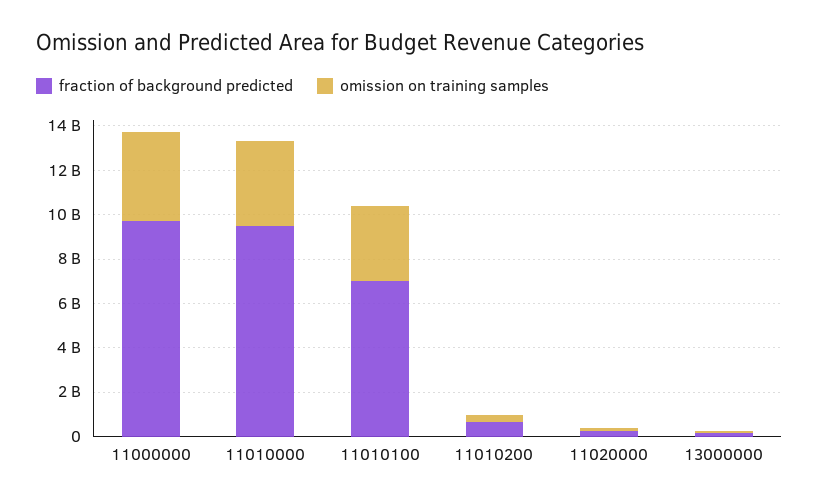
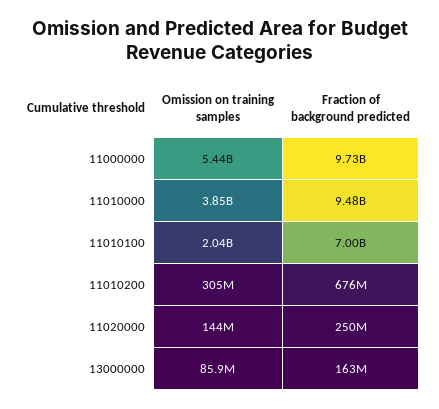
omission on training samples, 11000000: 4000000000 -> 5440000000
omission on training samples, 11010100: 3500000000 -> 2040000000

